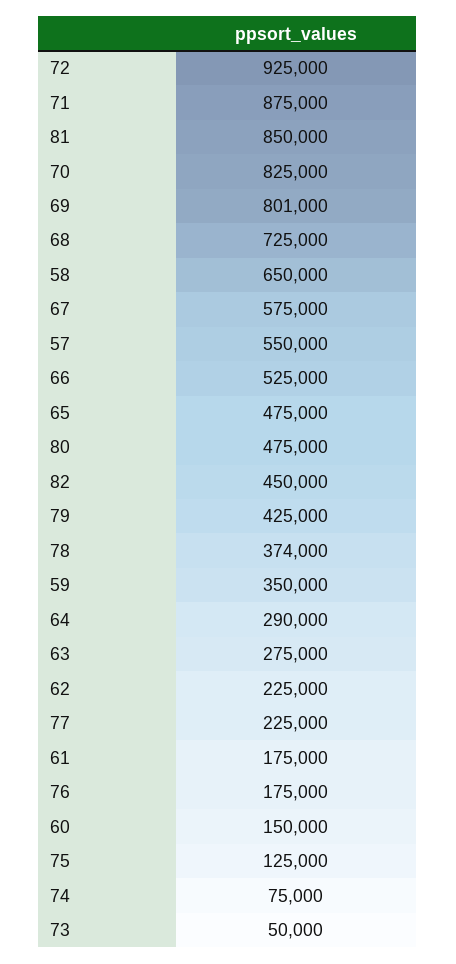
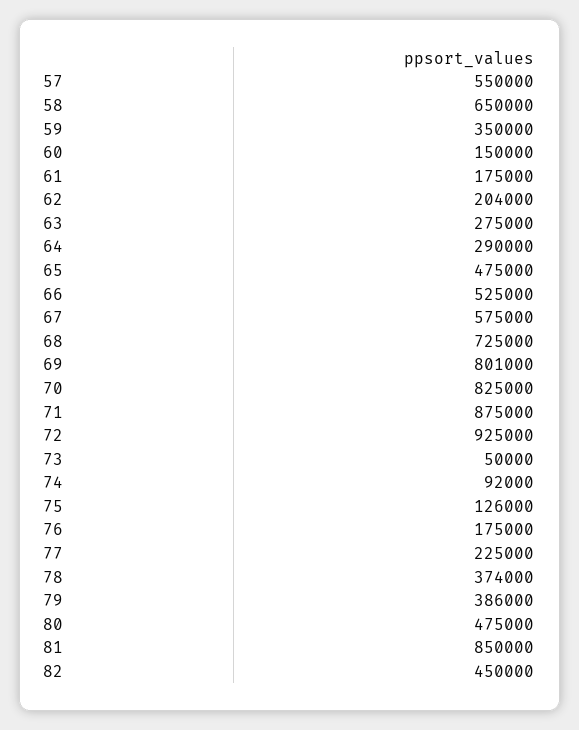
79: 425000 -> 386000
62: 225000 -> 204000
75: 125000 -> 126000
74: 75000 -> 92000

